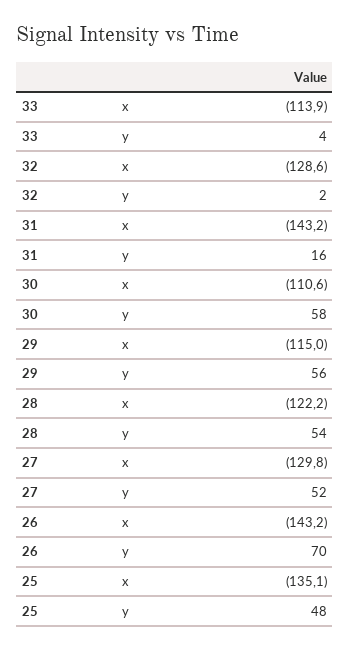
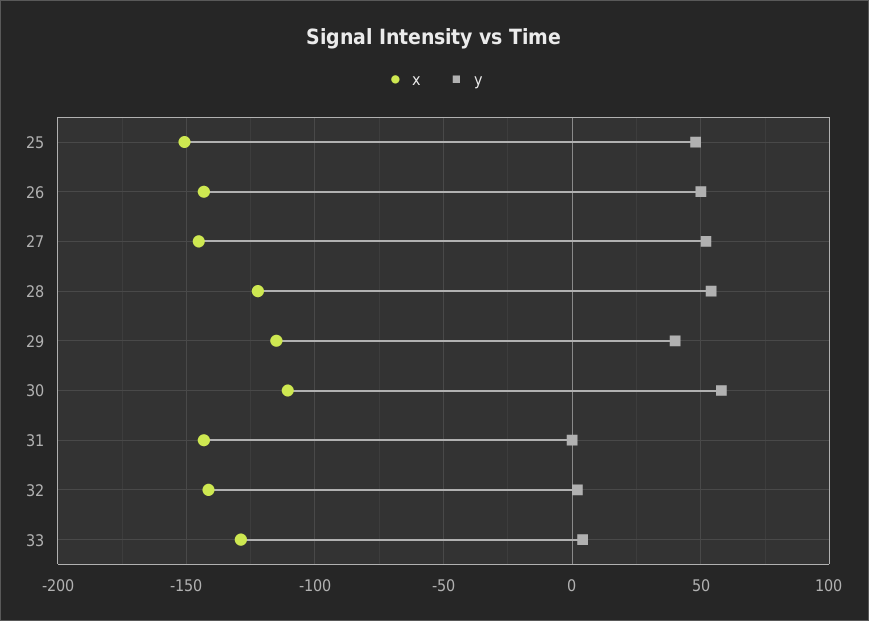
x, 33: -113.9 -> -130
x, 32: -128.6 -> -140
y, 31: 16 -> 0
y, 29: 56 -> 40
x, 27: -129.8 -> -145
y, 26: 70 -> 50
x, 25: -135.1 -> -150

